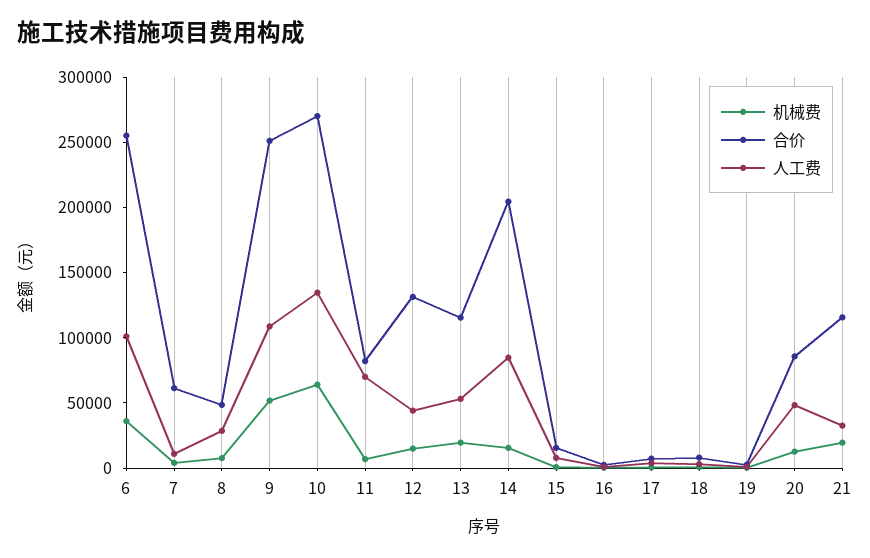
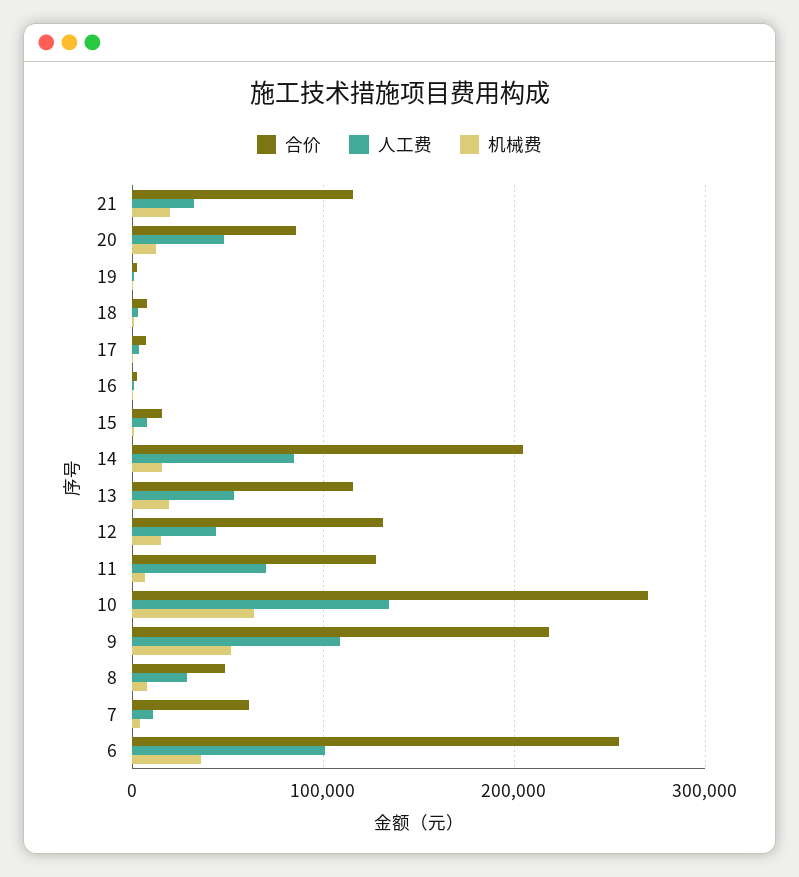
合价, 9: 250000 -> 220000
合价, 11: 80000 -> 130000

